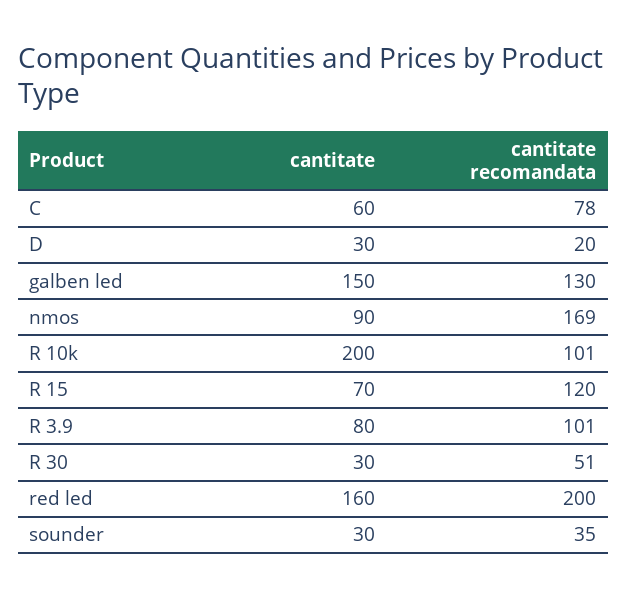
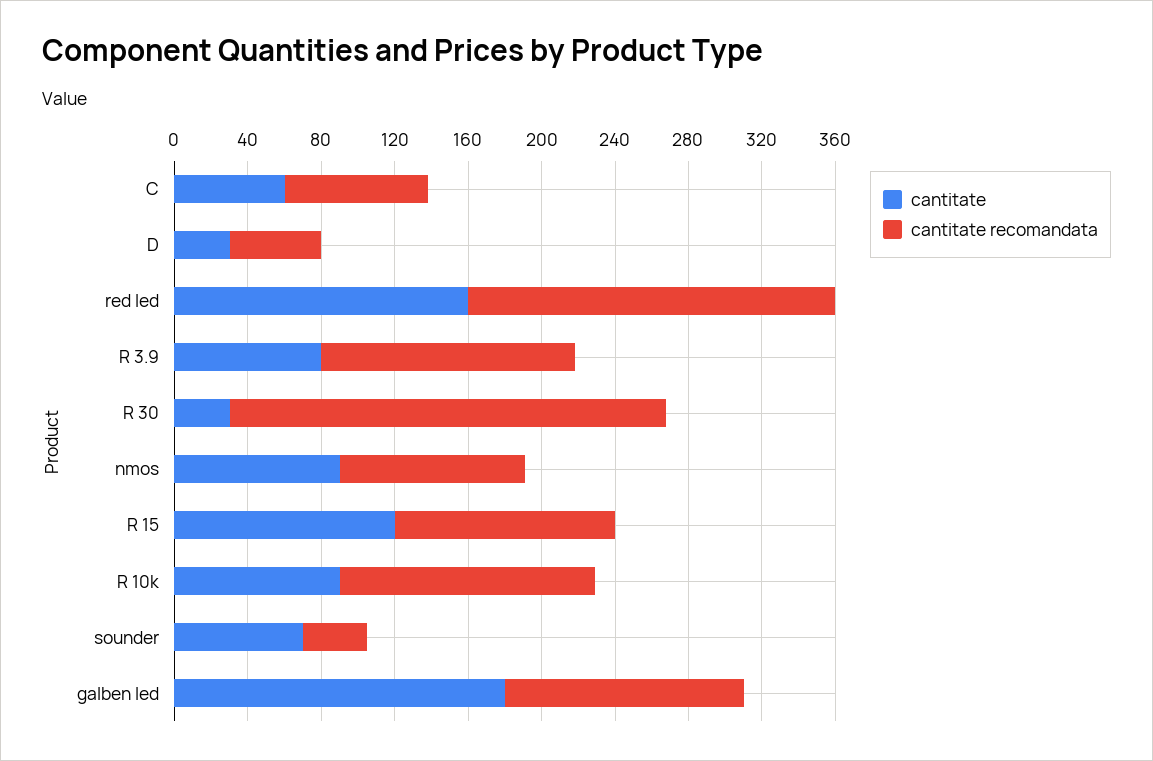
cantitate recomandata, D: 20 -> 50
cantitate, galben led: 150 -> 180
cantitate recomandata, nmos: 169 -> 100
cantitate, R 10k: 200 -> 90
cantitate recomandata, R 10k: 101 -> 140
cantitate, R 15: 70 -> 120
cantitate recomandata, R 3.9: 101 -> 140
cantitate recomandata, R 30: 51 -> 240
cantitate, sounder: 30 -> 70

